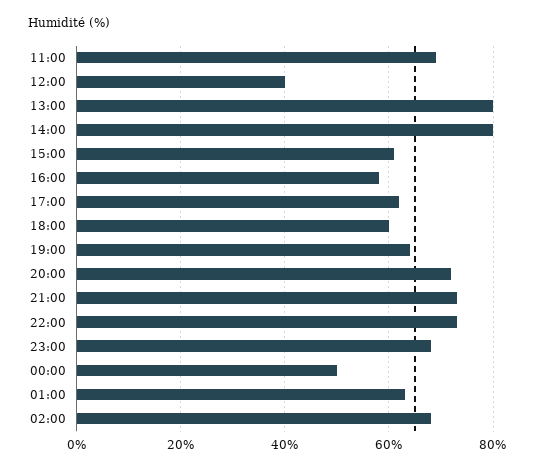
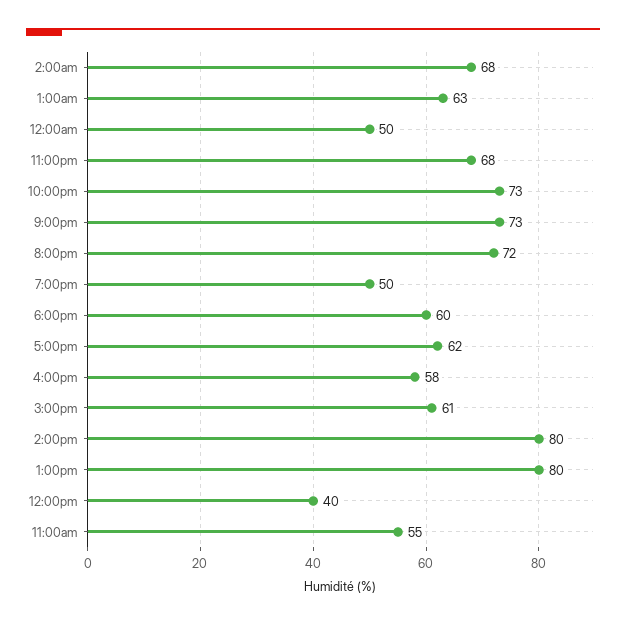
11:00: 70 -> 55
19:00: 65 -> 50

